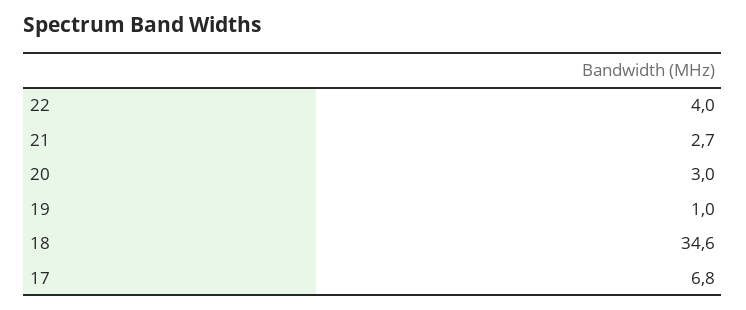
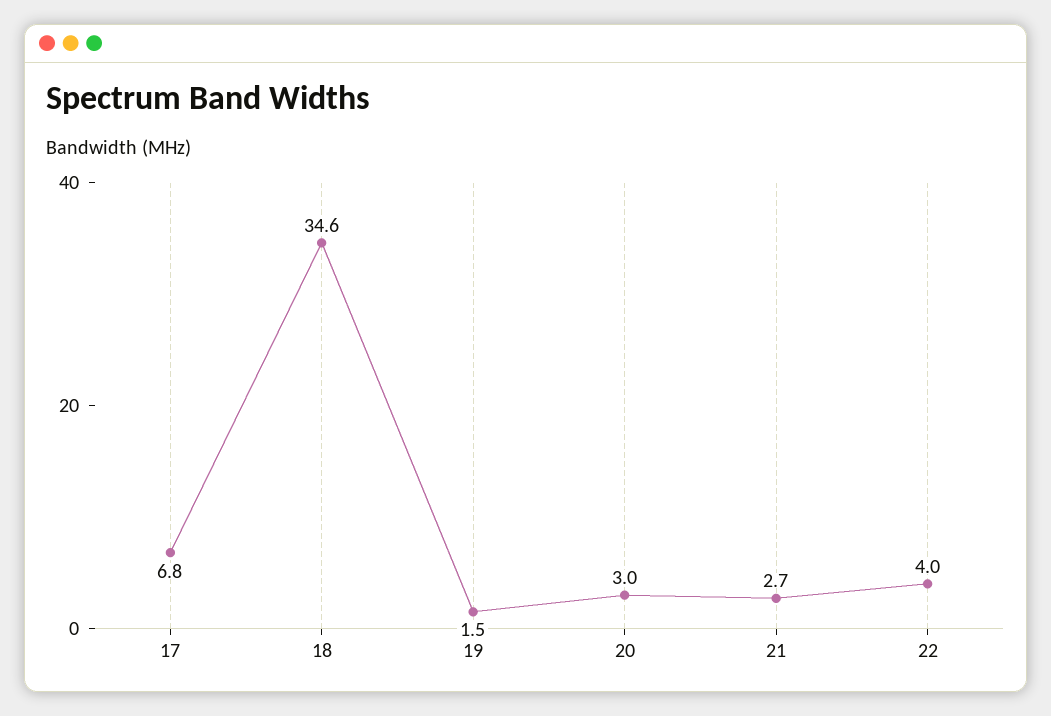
19: 1 -> 1.5

